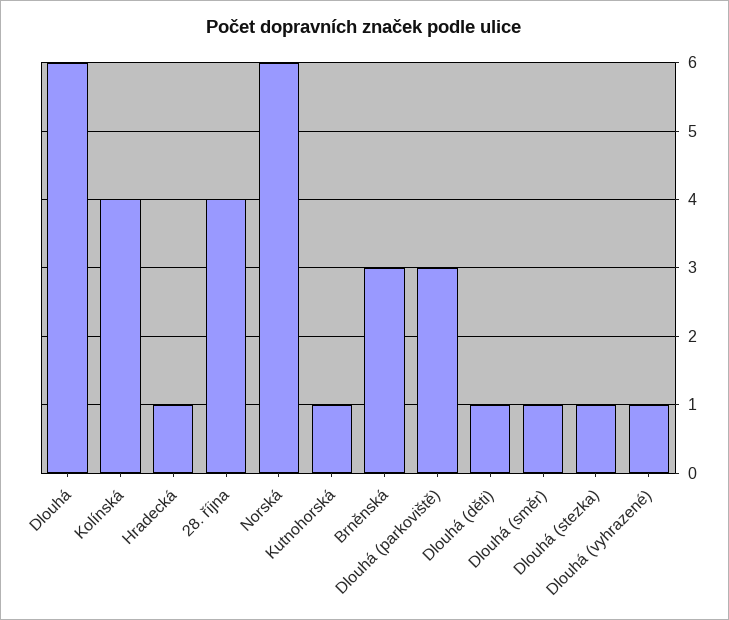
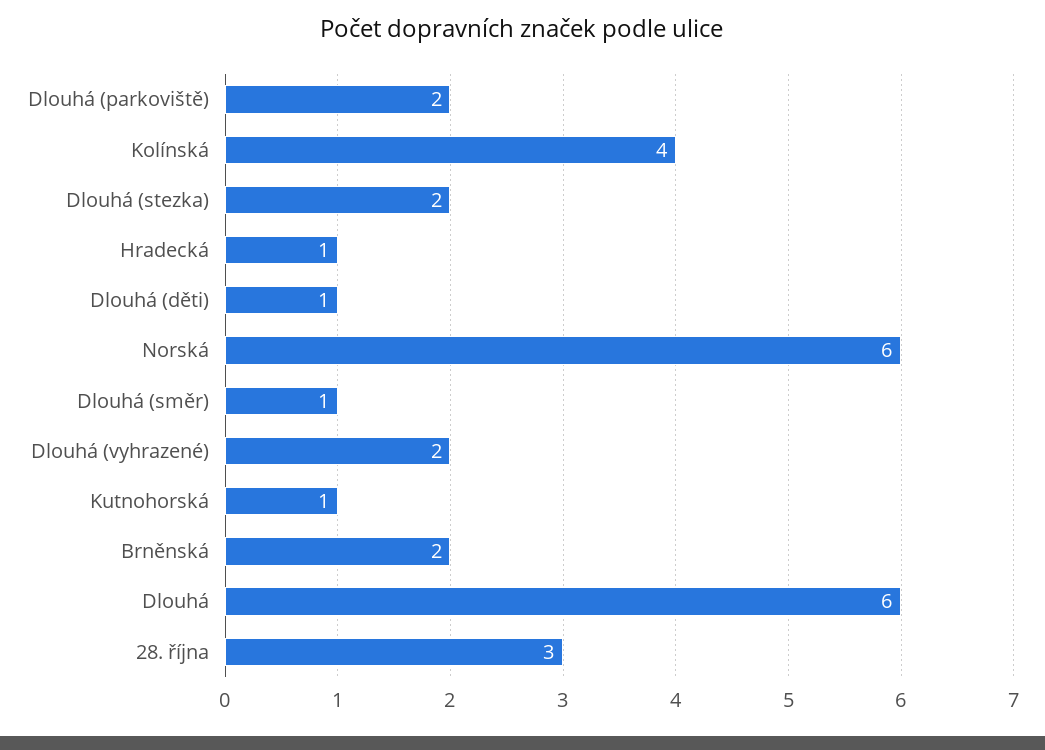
28. října: 4 -> 3
Brněnská: 3 -> 2
Dlouhá (parkoviště): 3 -> 2
Dlouhá (stezka): 1 -> 2
Dlouhá (vyhrazené): 1 -> 2

